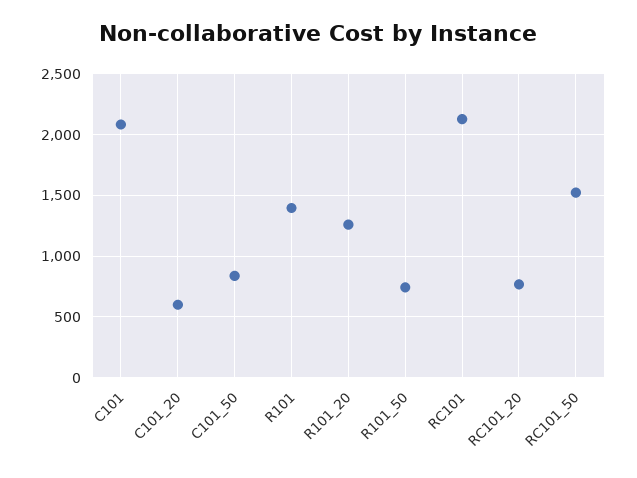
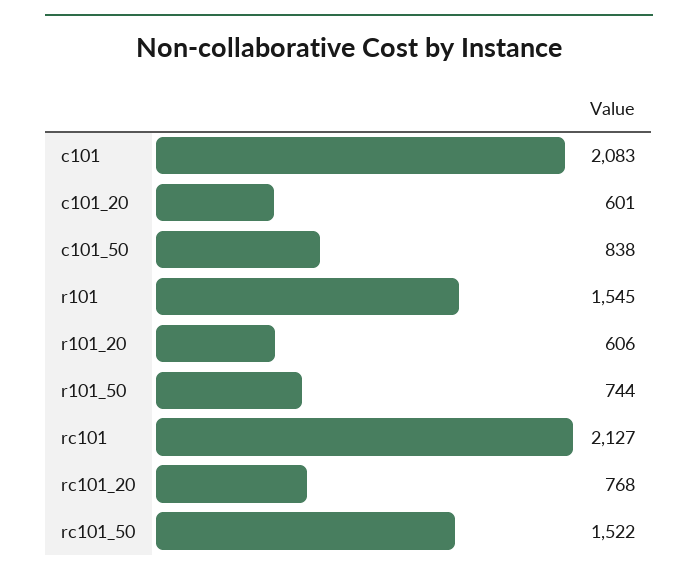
R101: 1400 -> 1545
R101_20: 1250 -> 606

